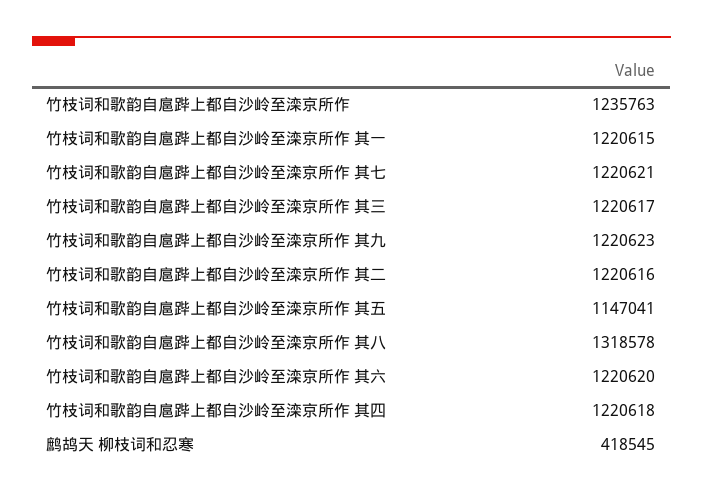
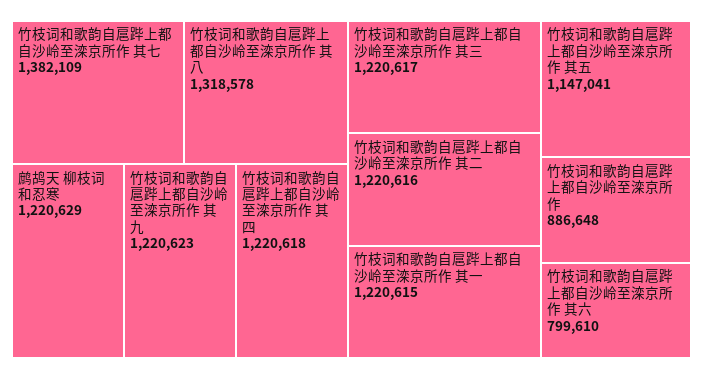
竹枝词和歌韵自扈跸上都自沙岭至滦京所作: 1235763 -> 886648
竹枝词和歌韵自扈跸上都自沙岭至滦京所作 其七: 1220621 -> 1382109
竹枝词和歌韵自扈跸上都自沙岭至滦京所作 其六: 1220620 -> 799610
鹧鸪天 柳枝词和忍寒: 418545 -> 1220629

